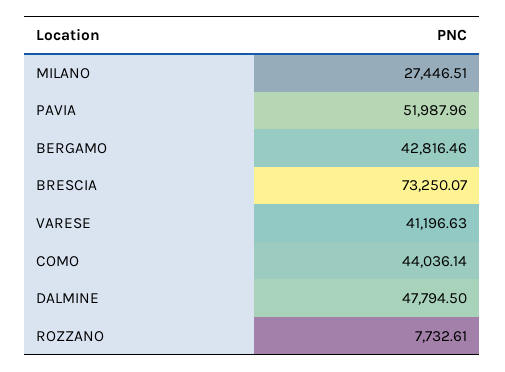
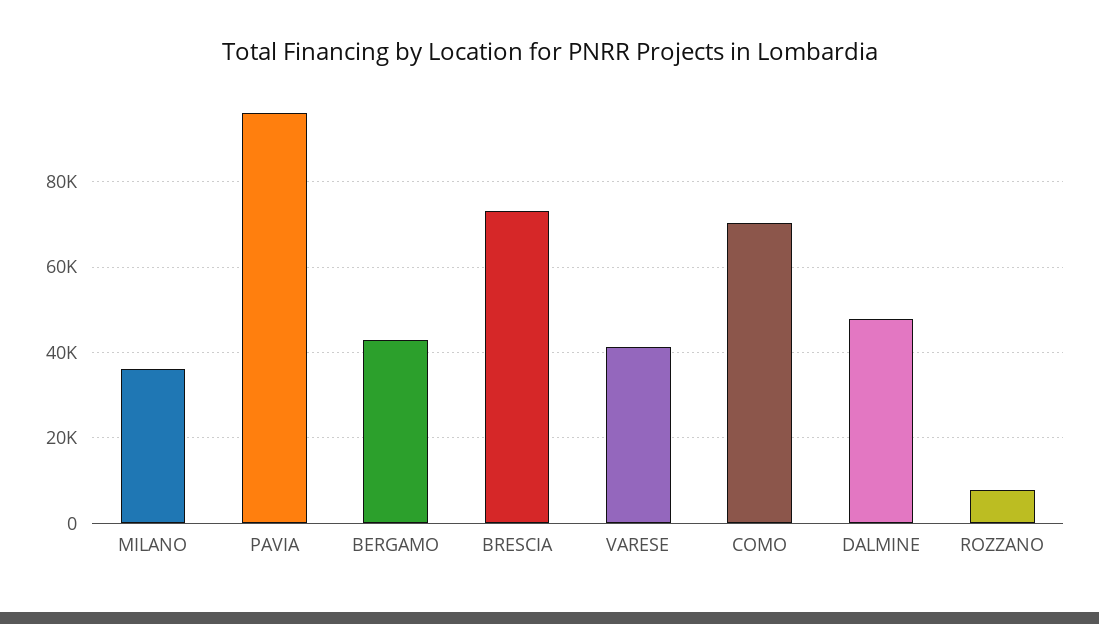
MILANO: 27446.51 -> 36000
PAVIA: 51987.96 -> 96000
COMO: 44036.14 -> 70000

